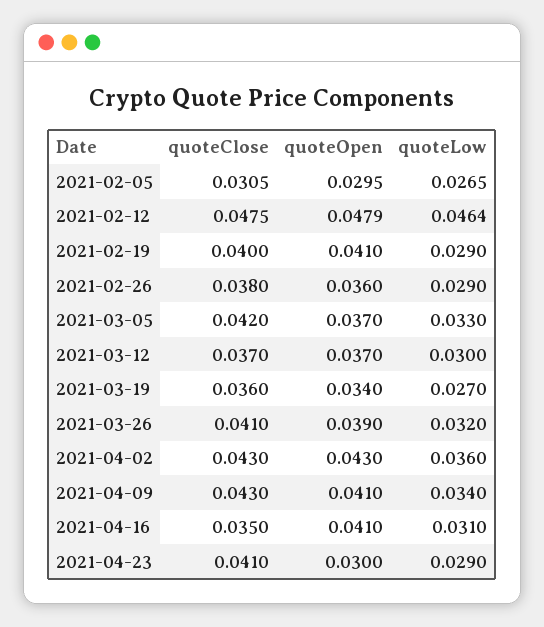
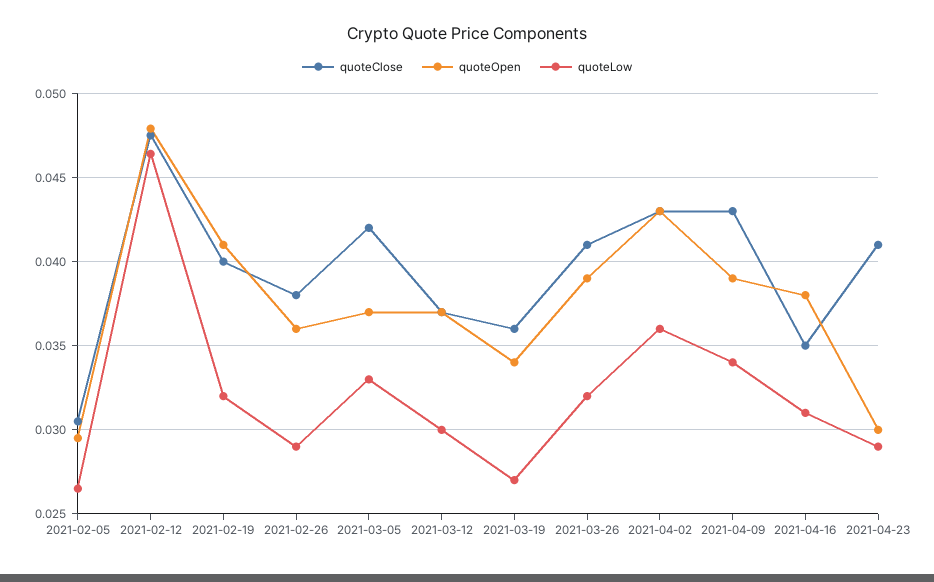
quoteLow, 2021-02-19: 0.029 -> 0.032
quoteOpen, 2021-04-09: 0.041 -> 0.039
quoteOpen, 2021-04-16: 0.041 -> 0.038

